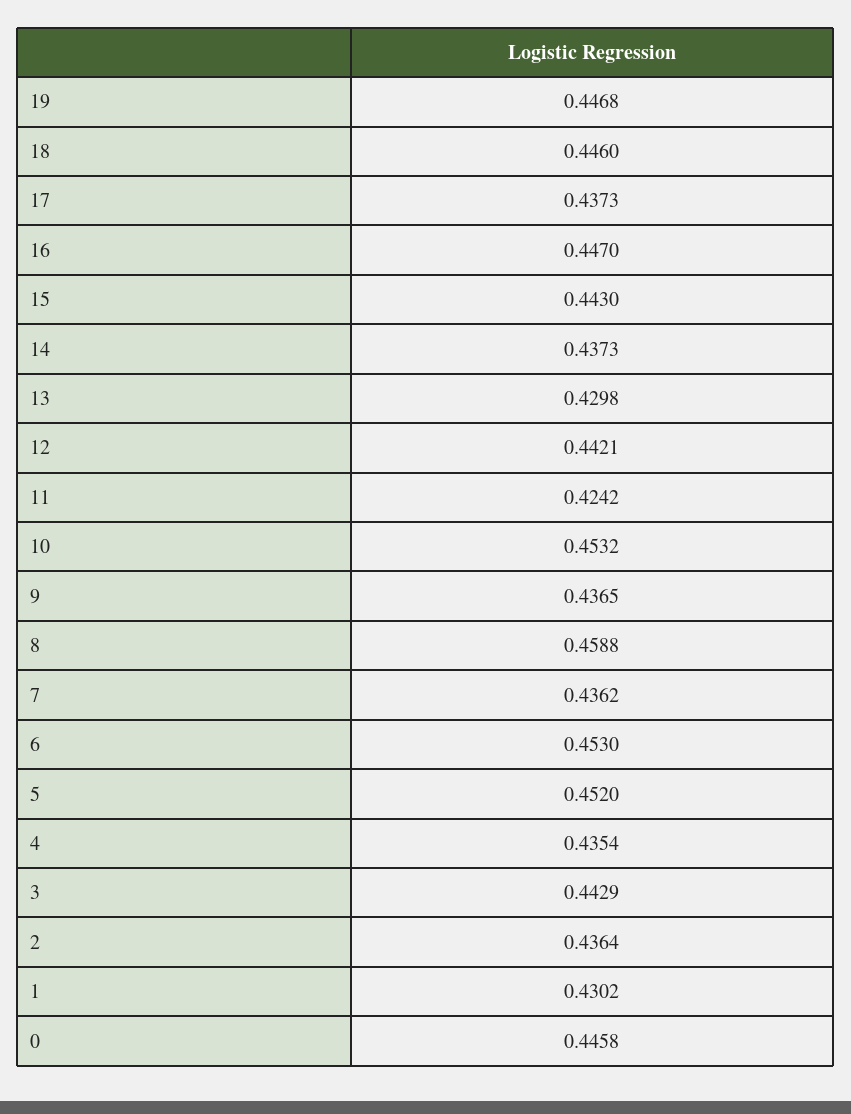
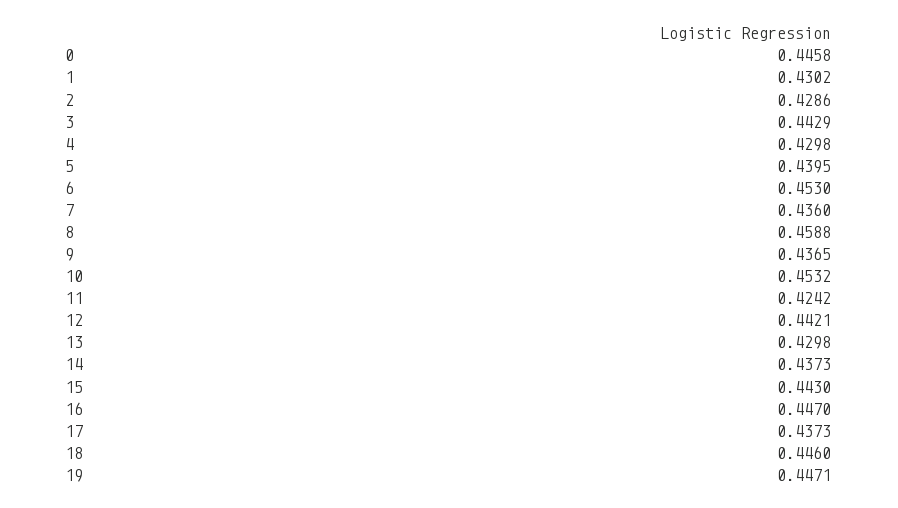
19: 0.4468 -> 0.4471
7: 0.4362 -> 0.436
5: 0.452 -> 0.4395
4: 0.4354 -> 0.4298
2: 0.4364 -> 0.4286

